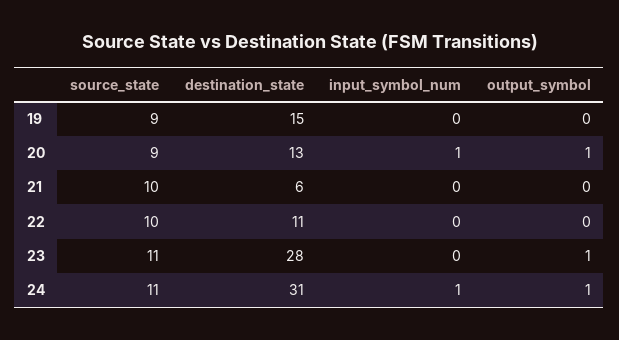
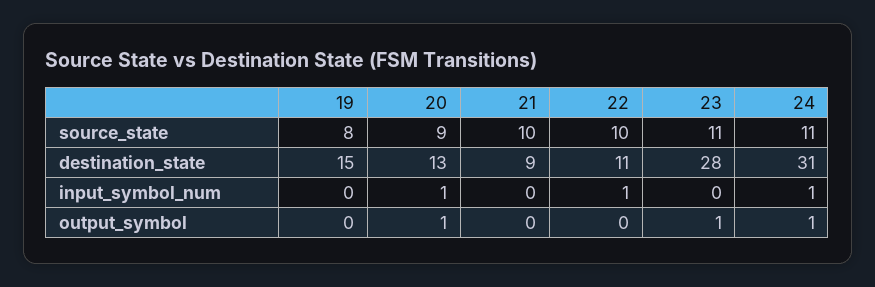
source_state, 19: 9 -> 8
destination_state, 21: 6 -> 9
input_symbol_num, 22: 0 -> 1

